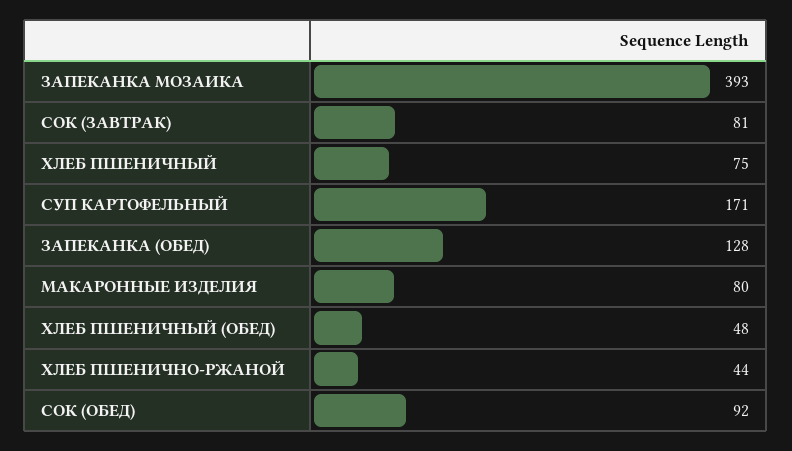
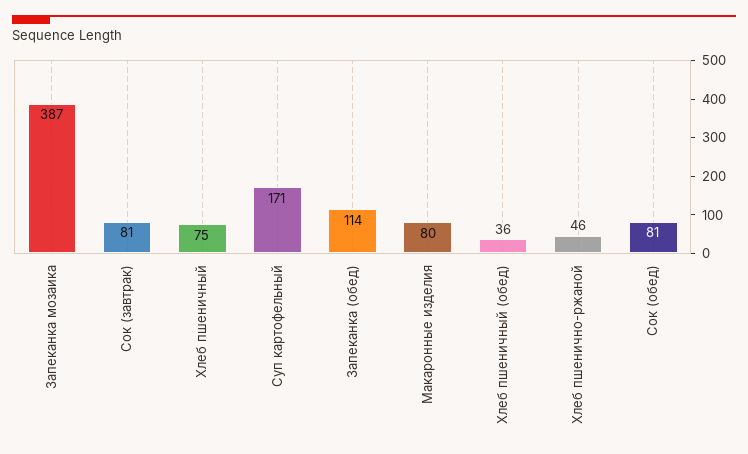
ЗАПЕКАНКА МОЗАИКА: 393 -> 387
ЗАПЕКАНКА (ОБЕД): 128 -> 114
ХЛЕБ ПШЕНИЧНЫЙ (ОБЕД): 48 -> 36
ХЛЕБ ПШЕНИЧНО-РЖАНОЙ: 44 -> 46
СОК (ОБЕД): 92 -> 81

